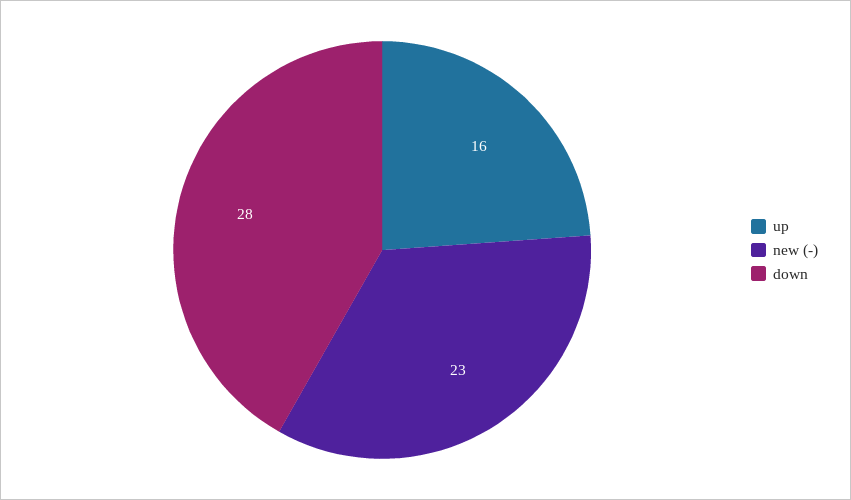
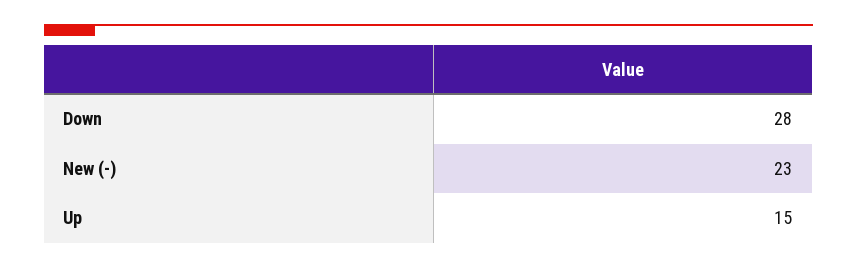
up: 16 -> 15

